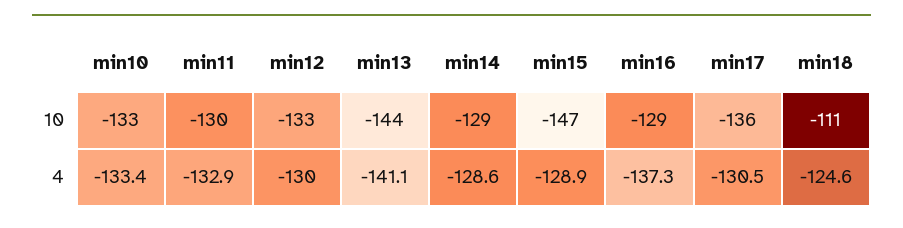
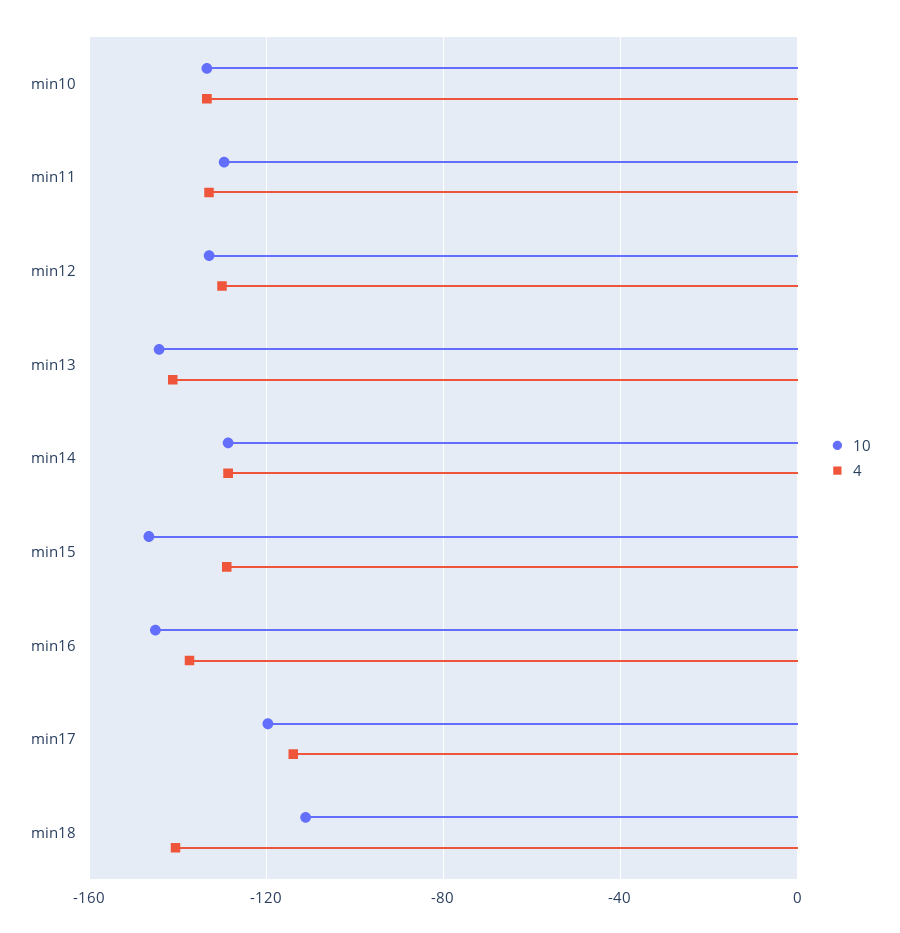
10, min16: -129 -> -145
10, min17: -136 -> -120
4, min17: -130.5 -> -115
4, min18: -124.6 -> -140

